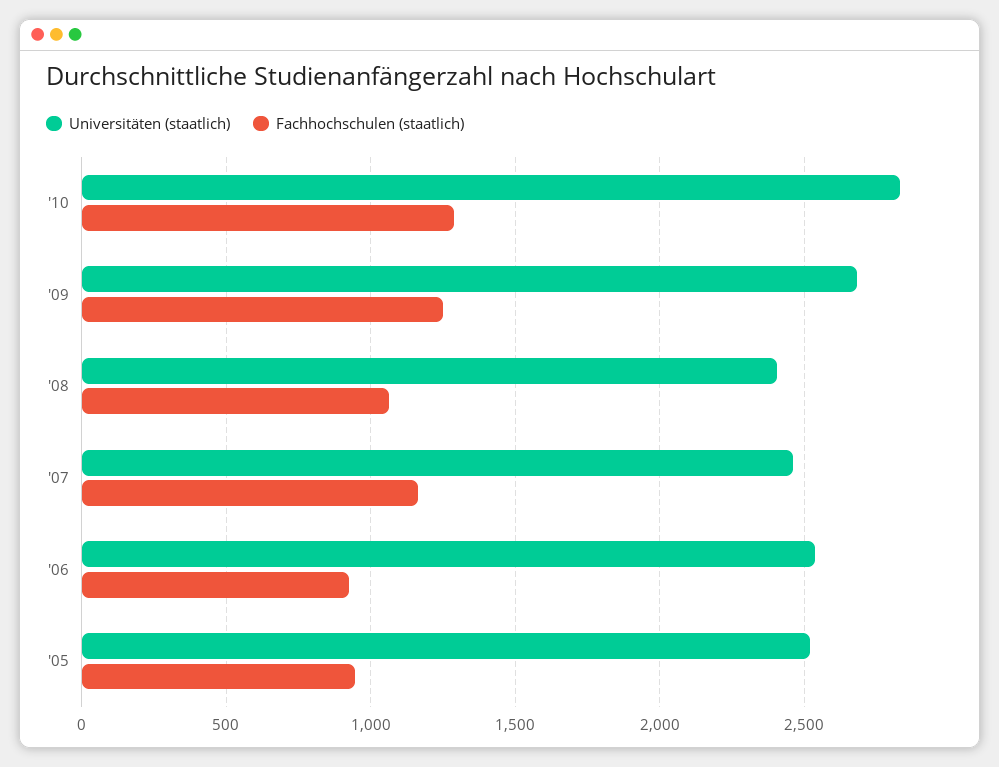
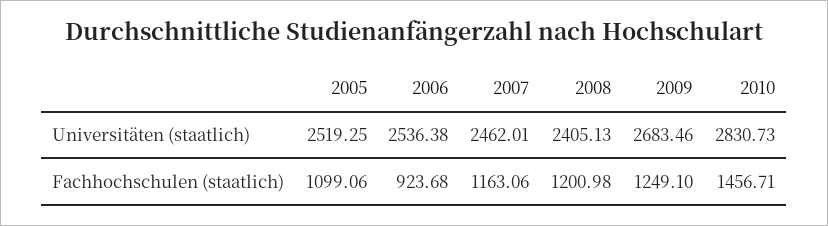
Fachhochschulen (staatlich), '10: 1300 -> 1456.71
Fachhochschulen (staatlich), '08: 1050 -> 1200.98
Fachhochschulen (staatlich), '05: 950 -> 1099.06

